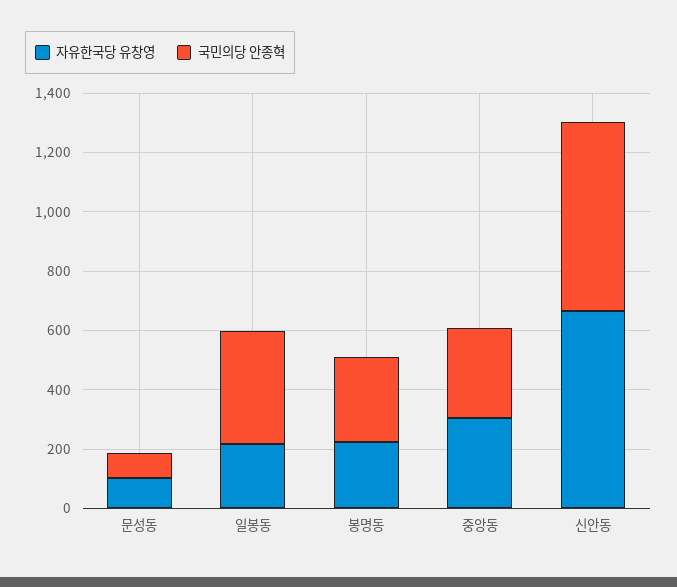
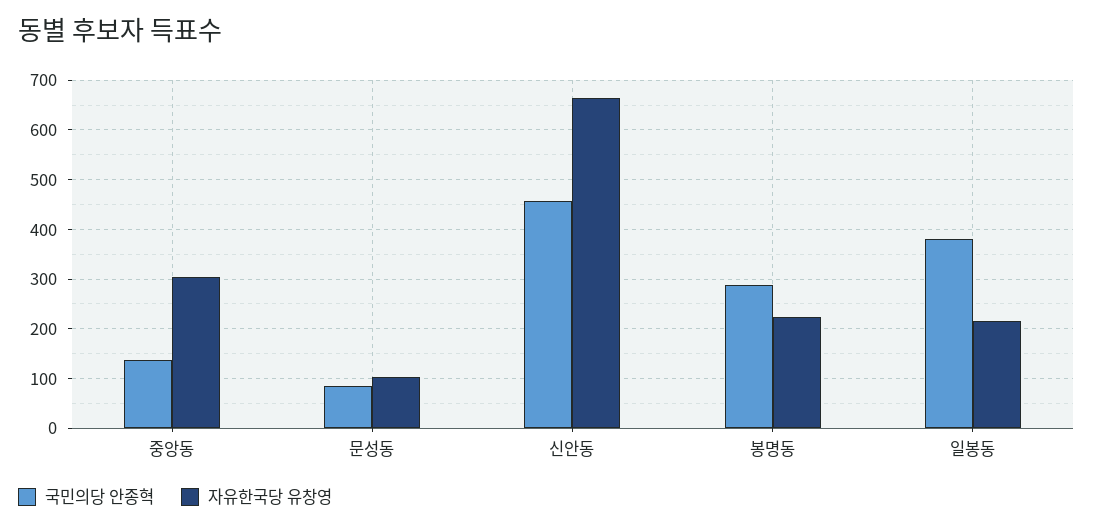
국민의당 안종혁, 중앙동: 300 -> 140
국민의당 안종혁, 신안동: 650 -> 460

